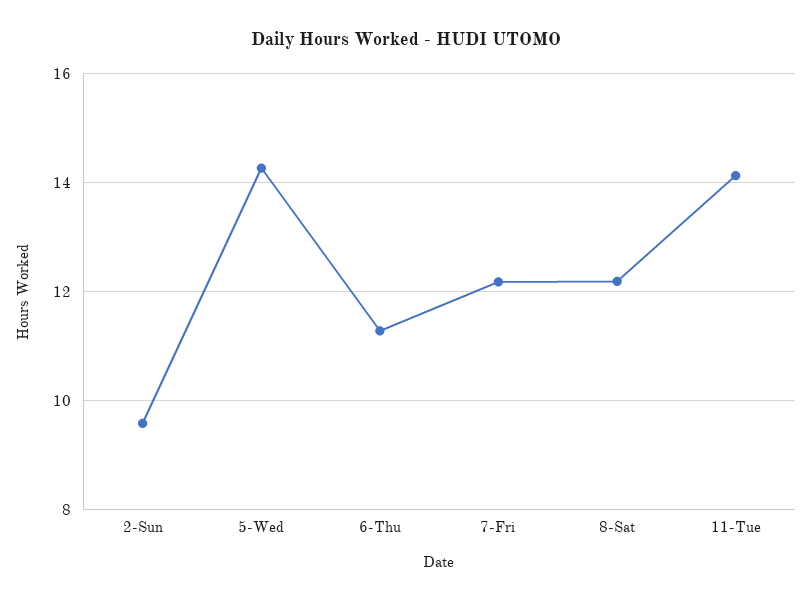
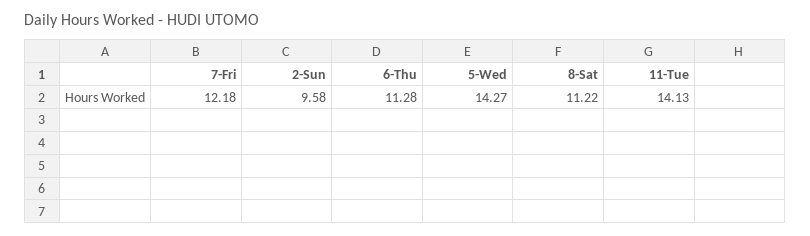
8-Sat: 12.2 -> 11.22

